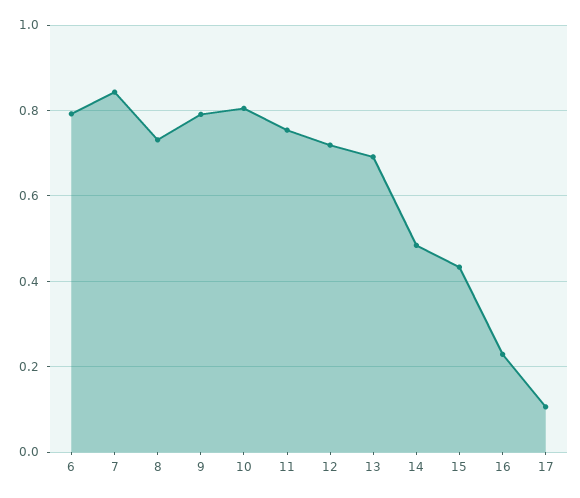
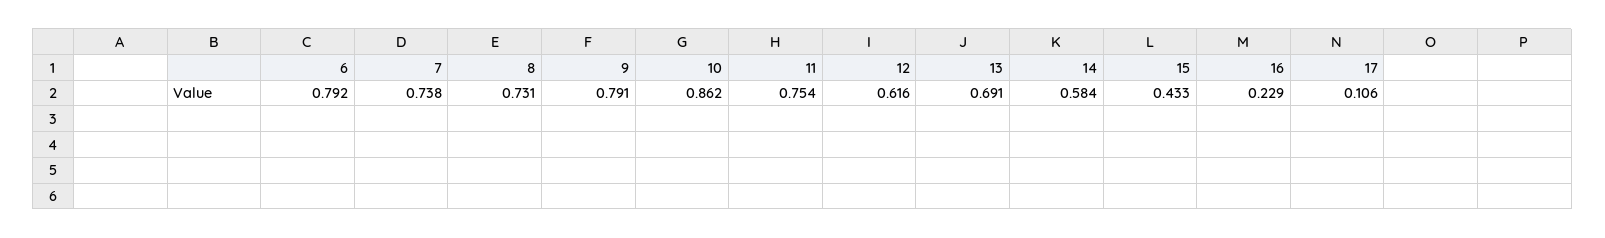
7: 0.84 -> 0.738
10: 0.8 -> 0.862
12: 0.72 -> 0.616
14: 0.48 -> 0.584

